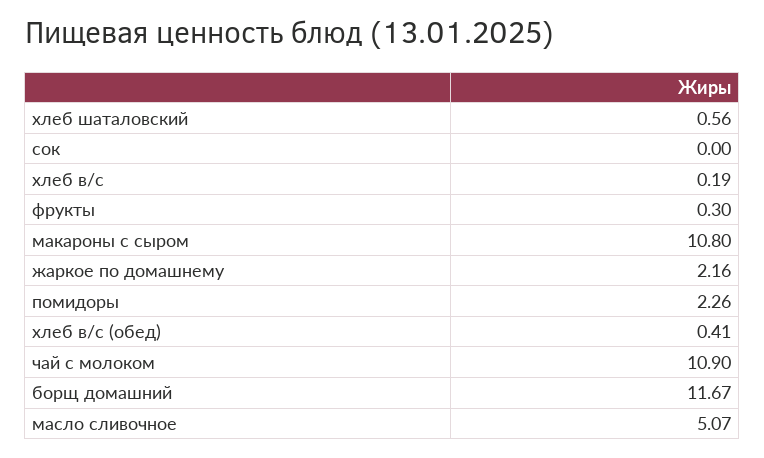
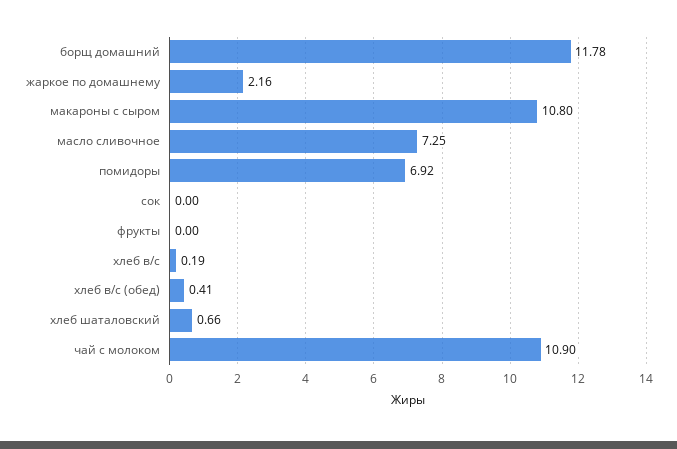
хлеб шаталовский: 0.56 -> 0.66
фрукты: 0.3 -> 0
помидоры: 2.26 -> 6.92
борщ домашний: 11.67 -> 11.78
масло сливочное: 5.07 -> 7.25

